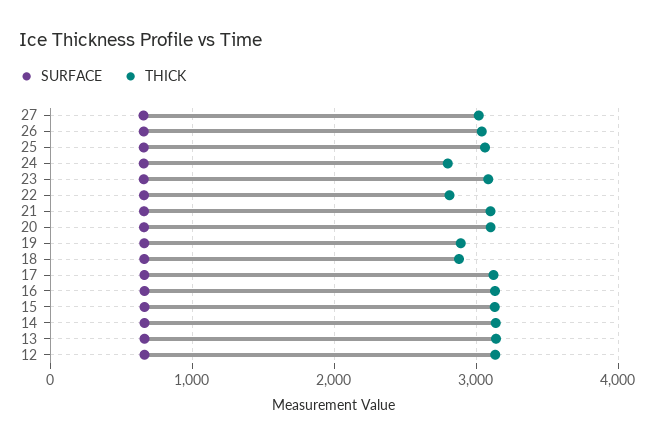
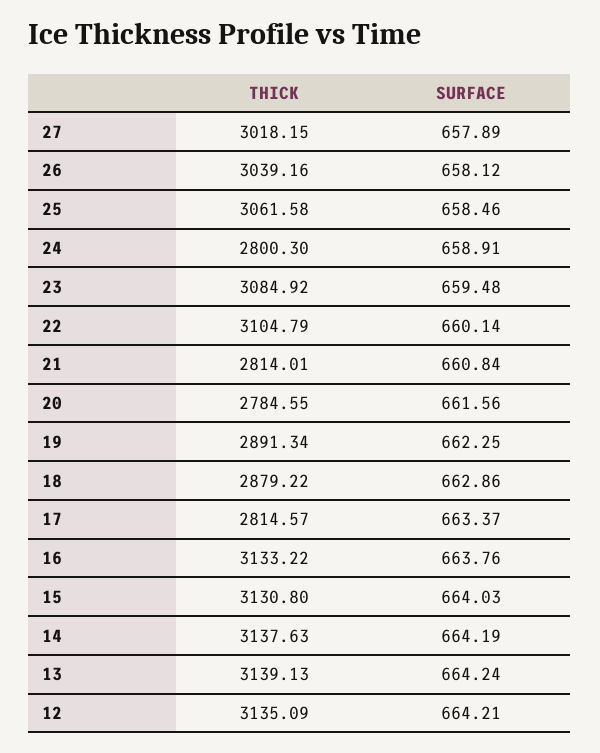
THICK, 22: 2800 -> 3104.79
THICK, 21: 3100 -> 2814.01
THICK, 20: 3100 -> 2784.55
THICK, 17: 3100 -> 2814.57

